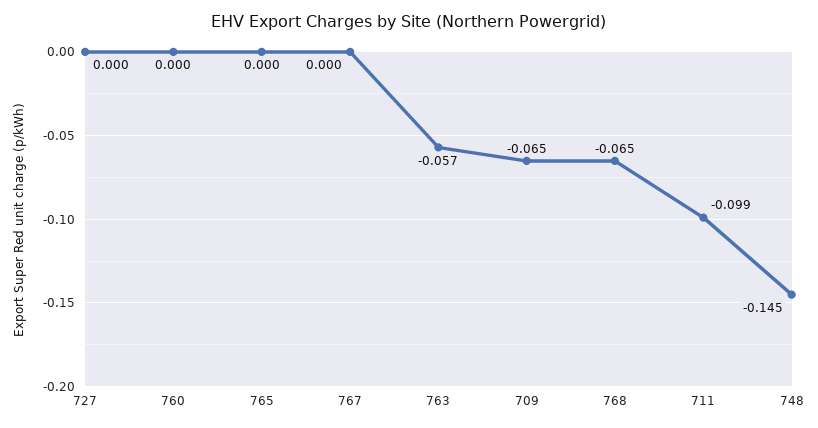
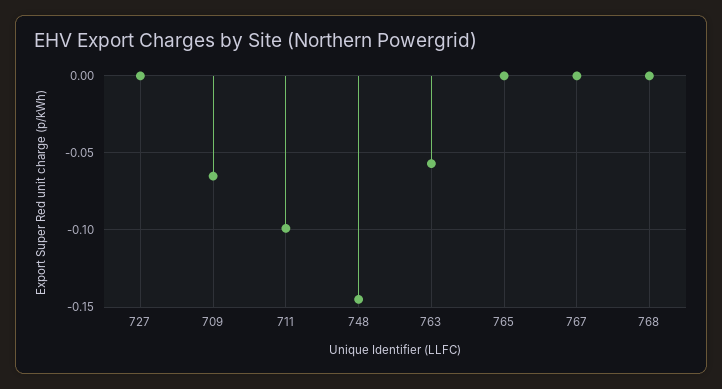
760: 0 -> none
768: -0.065 -> 0

